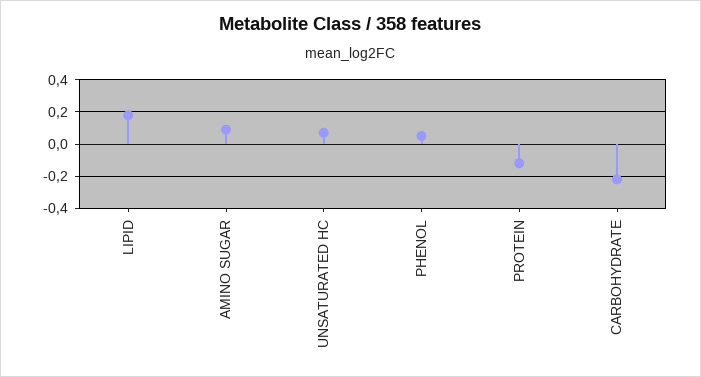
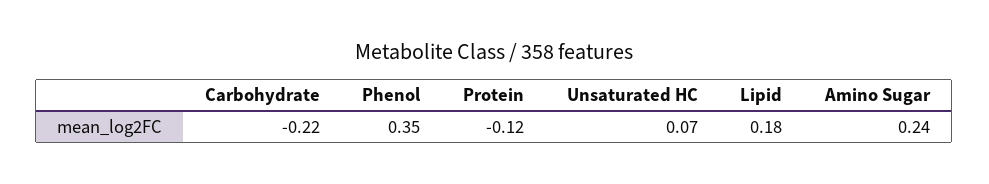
AMINO SUGAR: 0.1 -> 0.24
PHENOL: 0.05 -> 0.35

